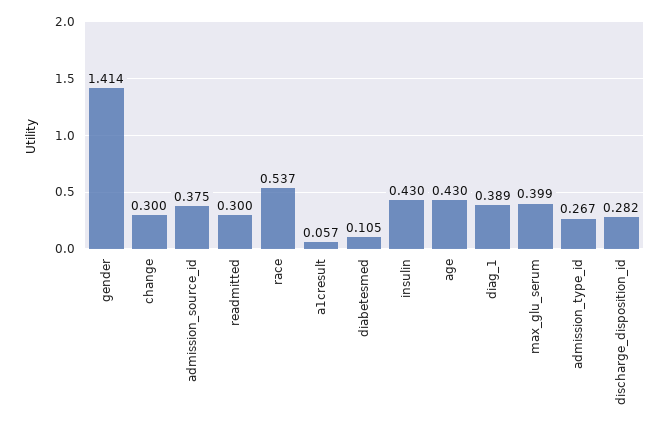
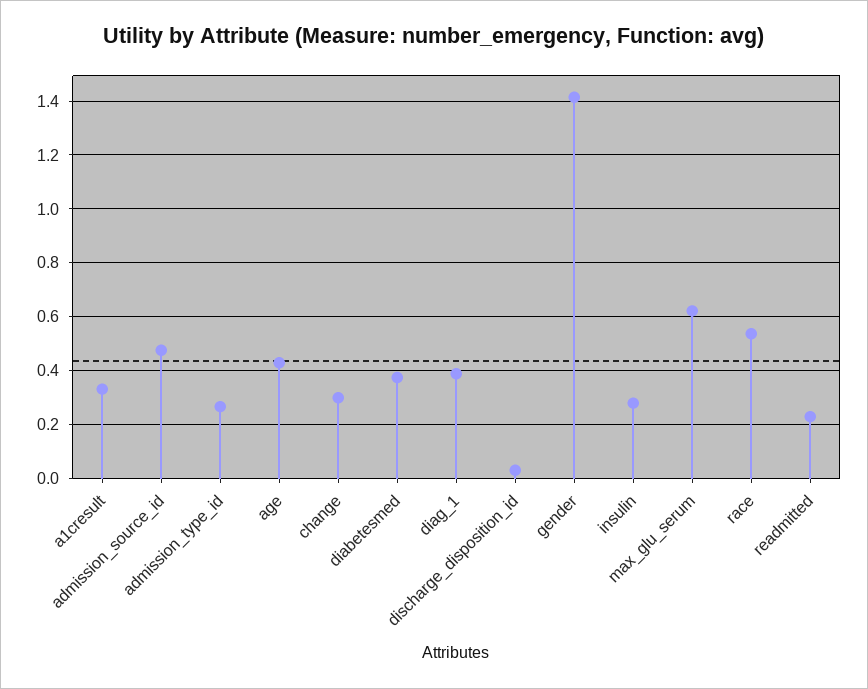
admission_source_id: 0.375 -> 0.475
readmitted: 0.3 -> 0.225
a1cresult: 0.057 -> 0.325
diabetesmed: 0.105 -> 0.375
insulin: 0.43 -> 0.275
max_glu_serum: 0.399 -> 0.625
discharge_disposition_id: 0.282 -> 0.025

